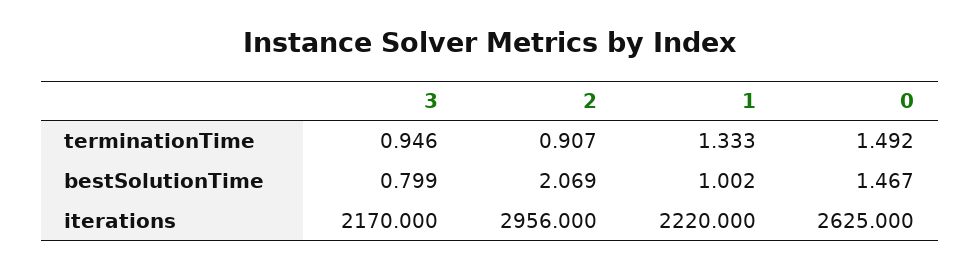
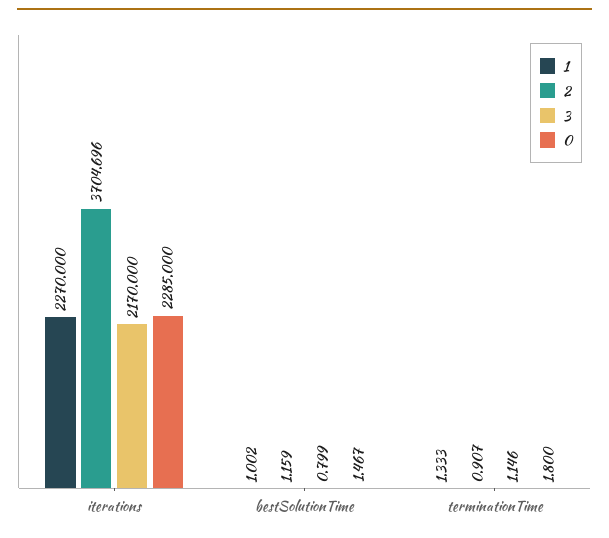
3, terminationTime: 0.946 -> 1.146
0, terminationTime: 1.492 -> 1.8
2, bestSolutionTime: 2.069 -> 1.159
2, iterations: 2956 -> 3704.696
1, iterations: 2220 -> 2270
0, iterations: 2625 -> 2285

